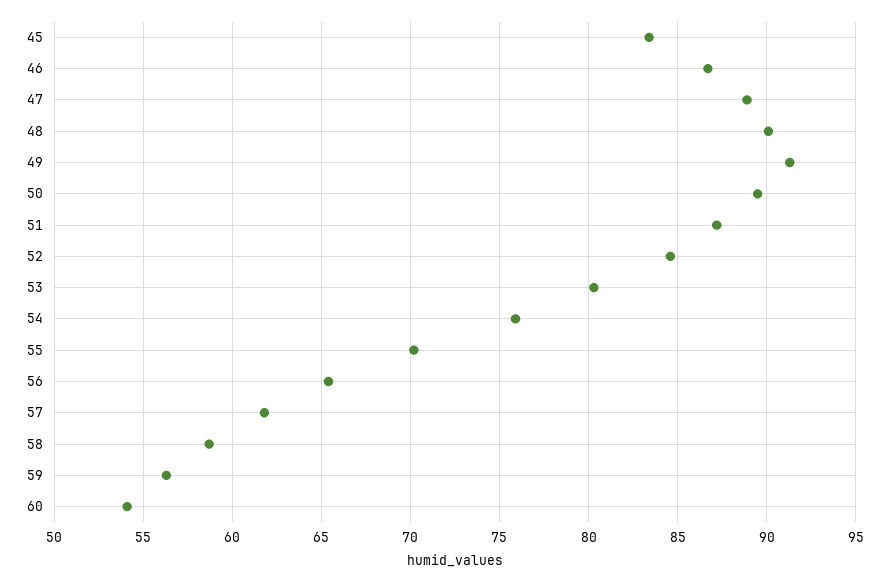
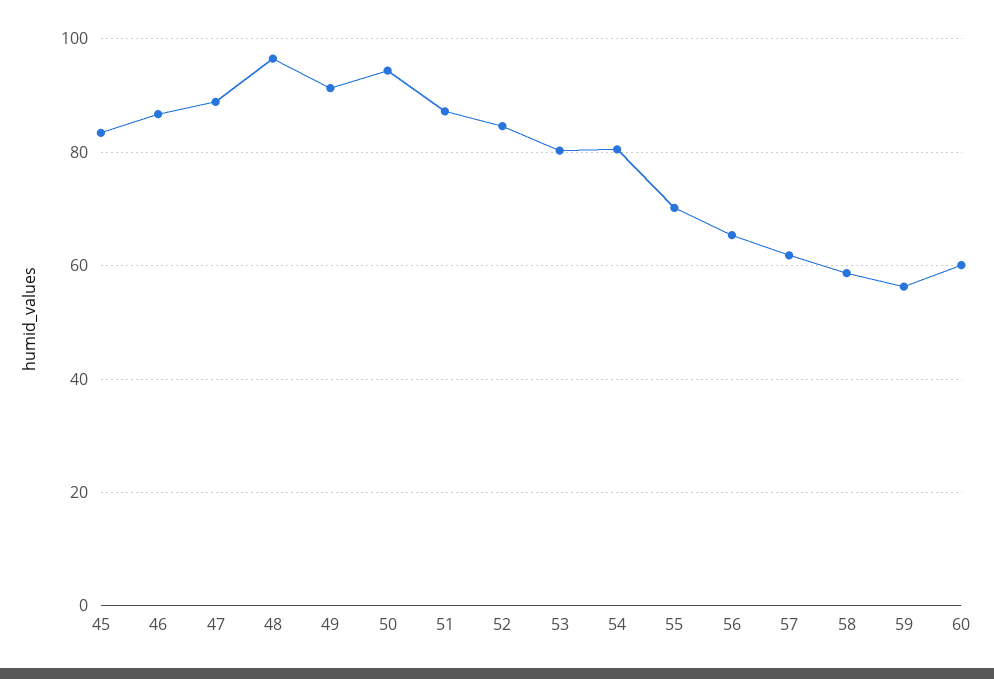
48: 90 -> 96
50: 89.5 -> 94
54: 76 -> 80
60: 54 -> 60

